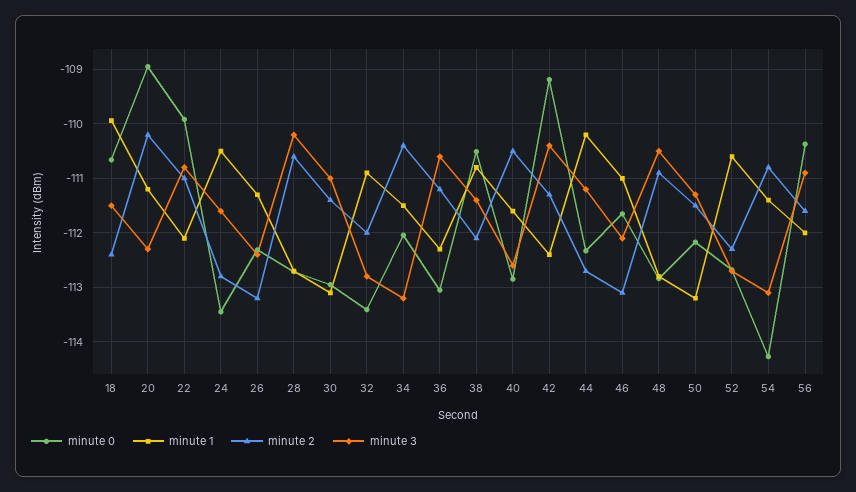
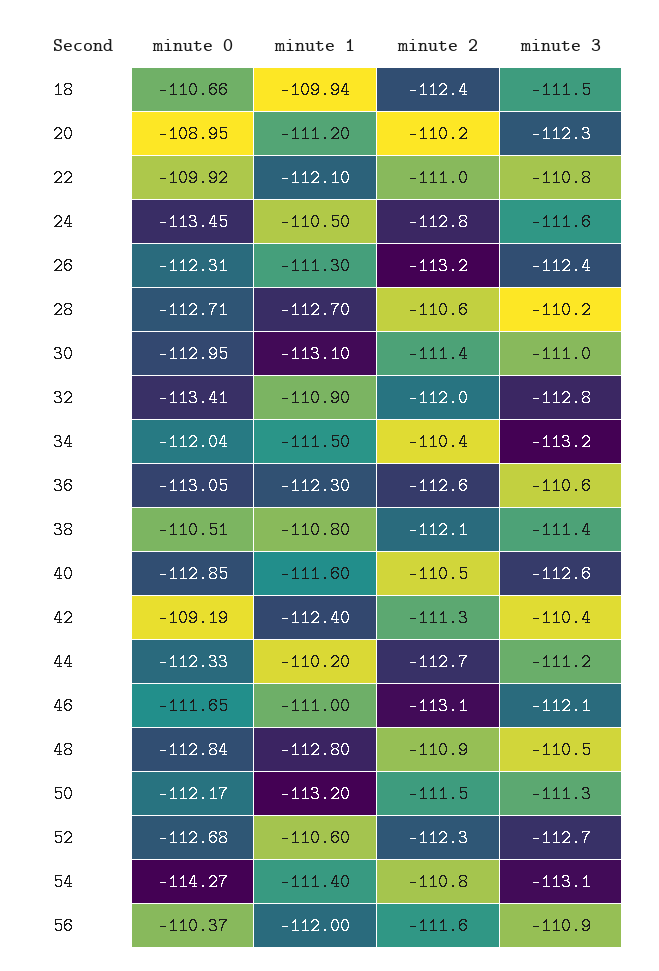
minute 2, 36: -111.2 -> -112.6

